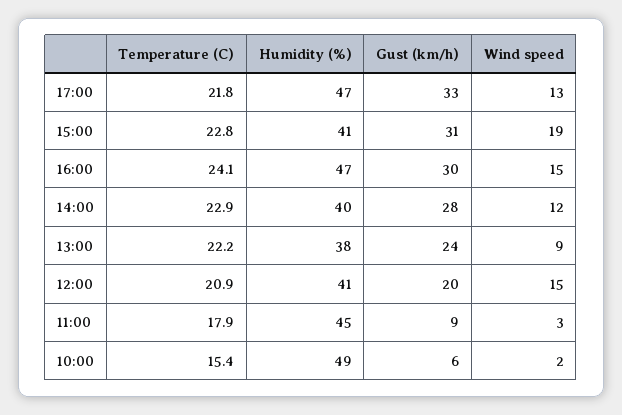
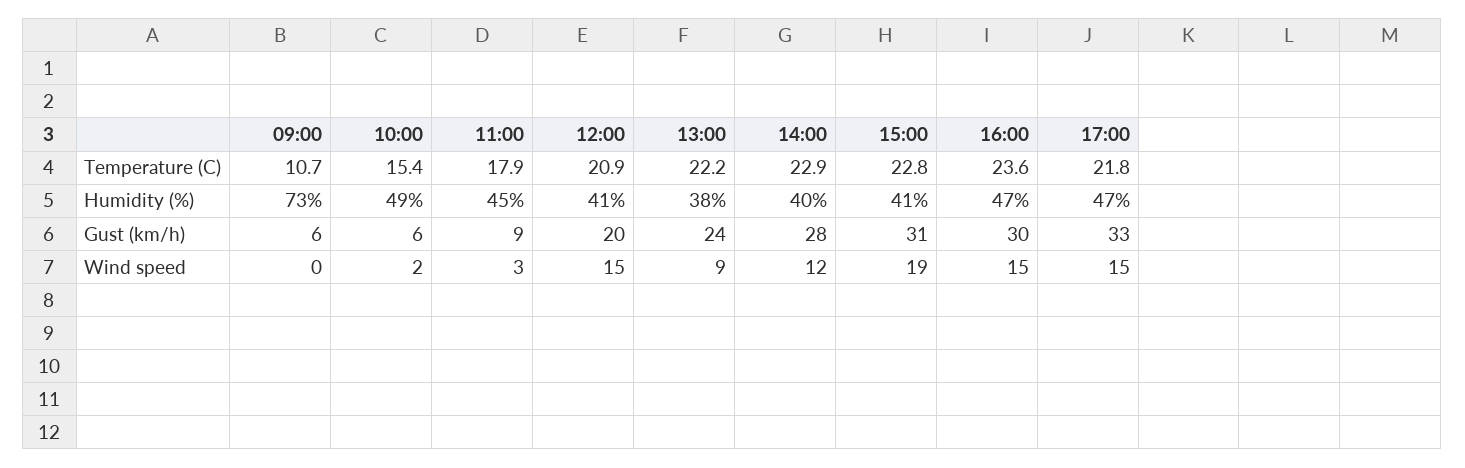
Wind speed, 17:00: 13 -> 15
Temperature (C), 16:00: 24.1 -> 23.6
Temperature (C), 09:00: none -> 10.7
Humidity (%), 09:00: none -> 73
Gust (km/h), 09:00: none -> 6
Wind speed, 09:00: none -> 0

